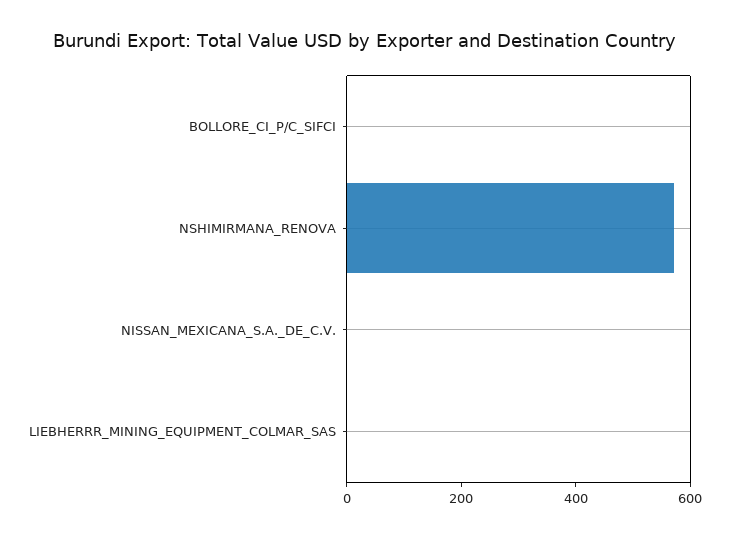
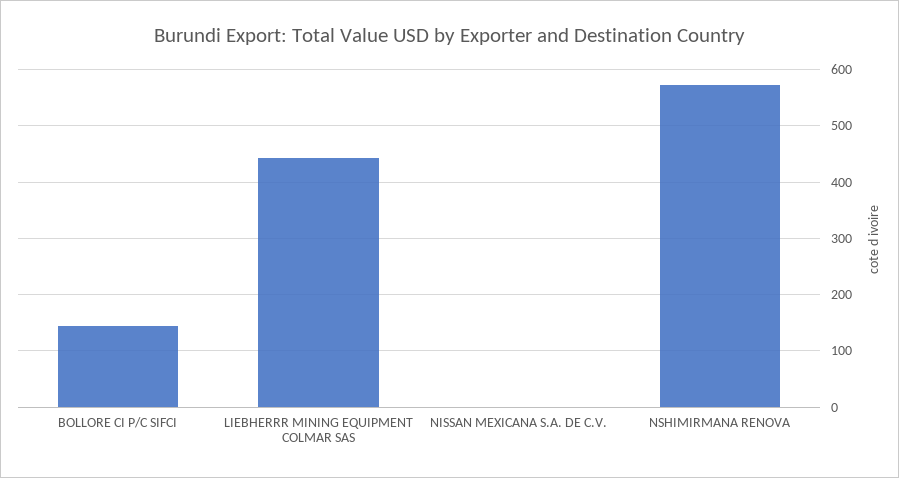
BOLLORE_CI_P/C_SIFCI: 0 -> 140
LIEBHERRR_MINING_EQUIPMENT_COLMAR_SAS: 0 -> 440

